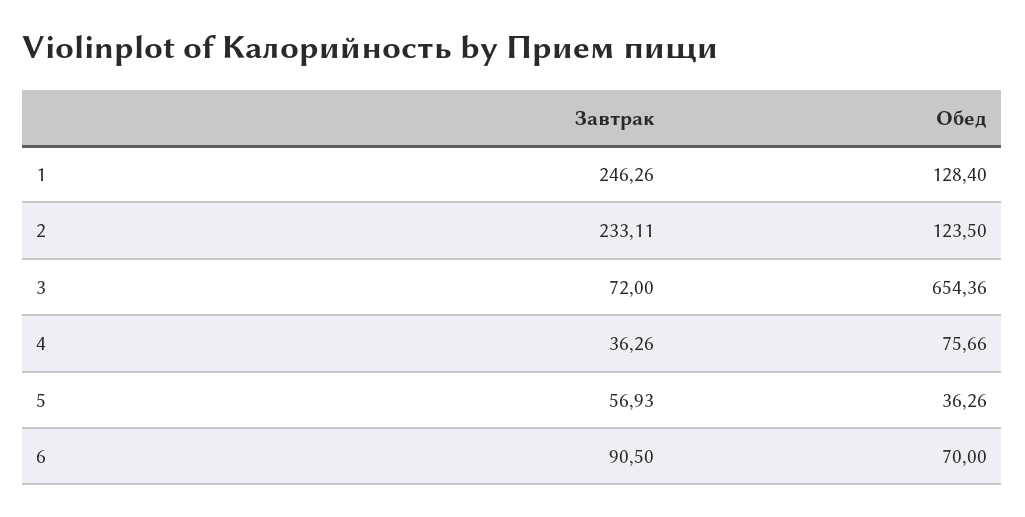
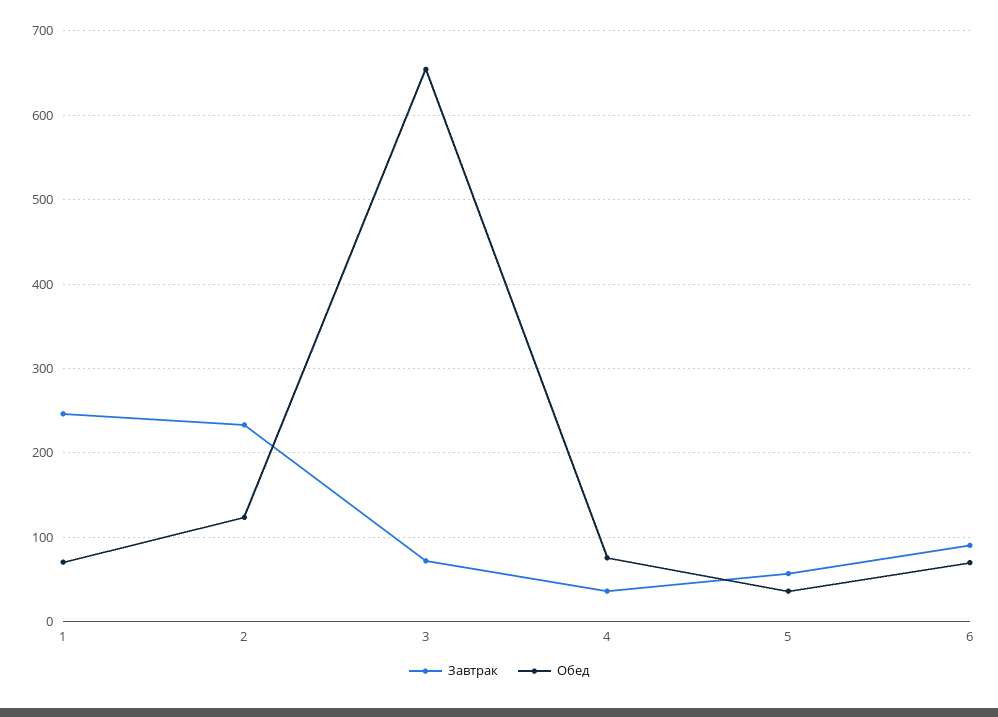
Обед, 1: 128.4 -> 70

